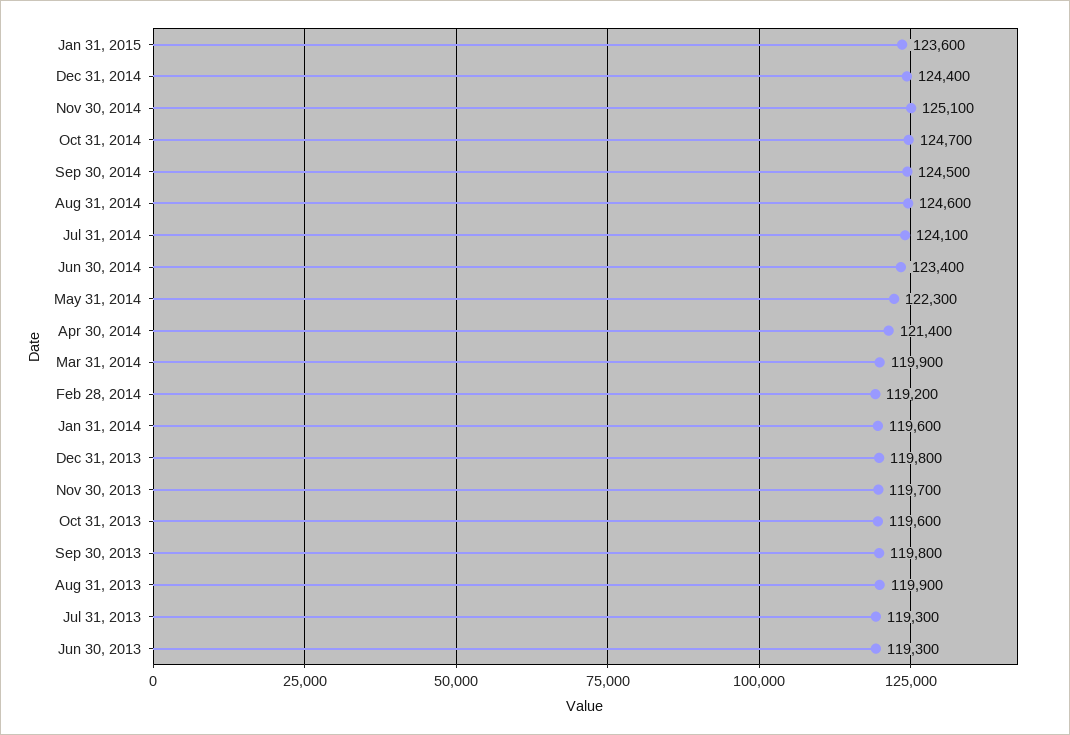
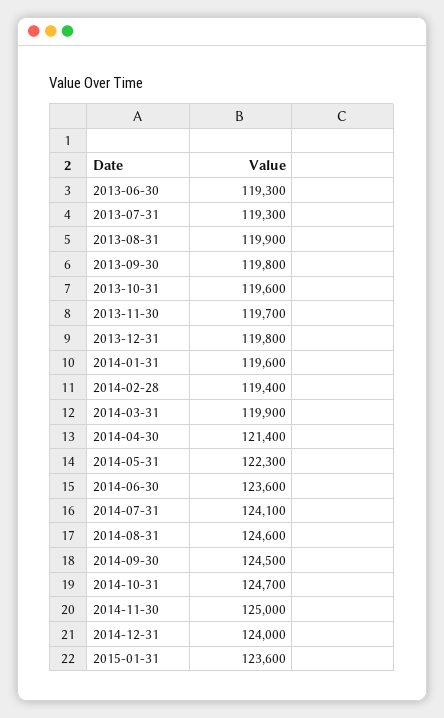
Dec 31, 2014: 124400 -> 124000
Nov 30, 2014: 125100 -> 125000
Jun 30, 2014: 123400 -> 123600
Feb 28, 2014: 119200 -> 119400

